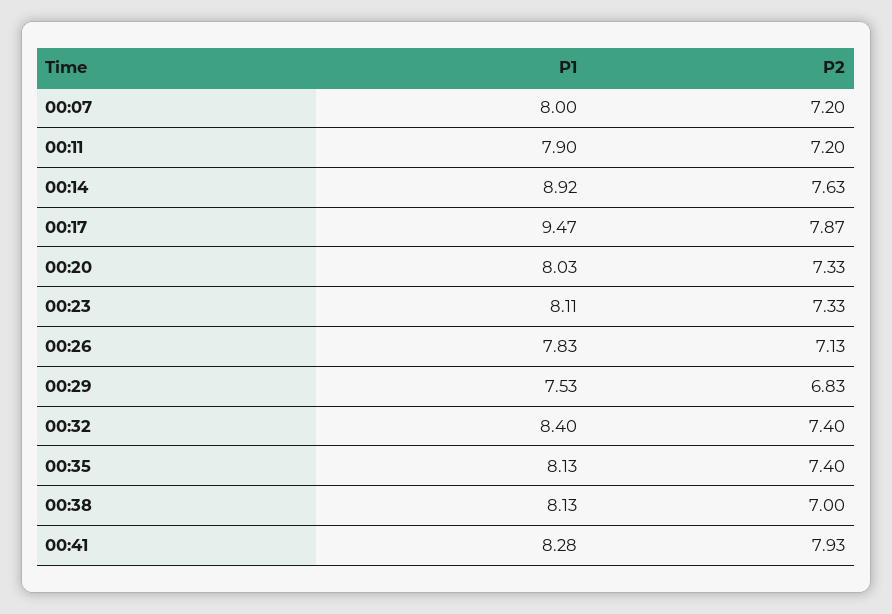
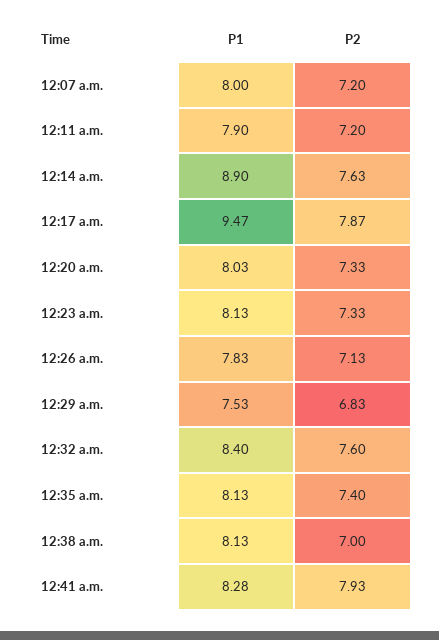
P1, 00:14: 8.92 -> 8.9
P1, 00:23: 8.11 -> 8.13
P2, 00:32: 7.4 -> 7.6

